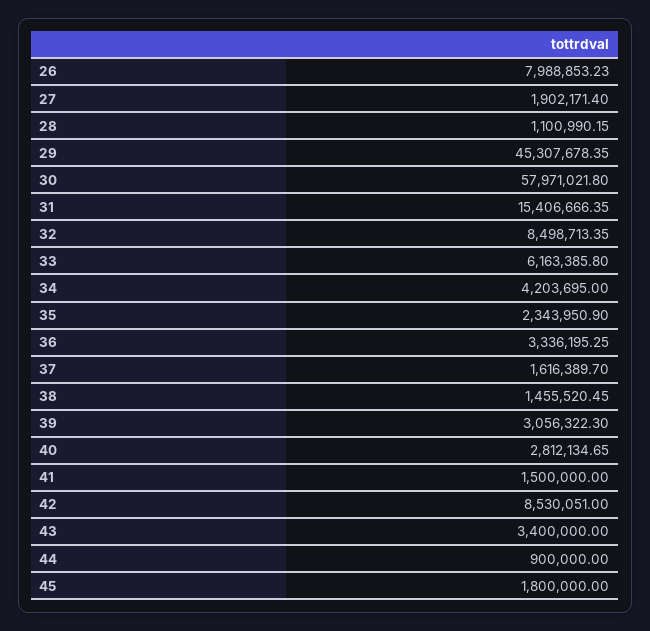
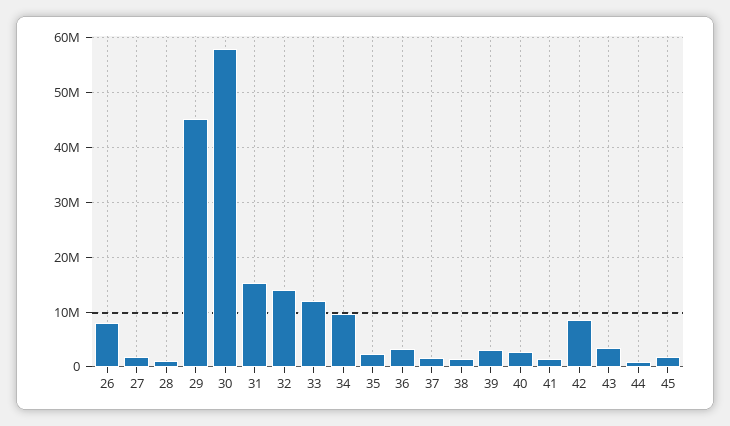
32: 8498713.35 -> 14000000
33: 6163385.8 -> 12000000
34: 4203695 -> 10000000

